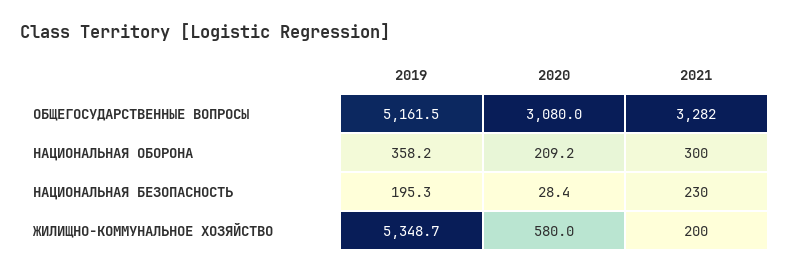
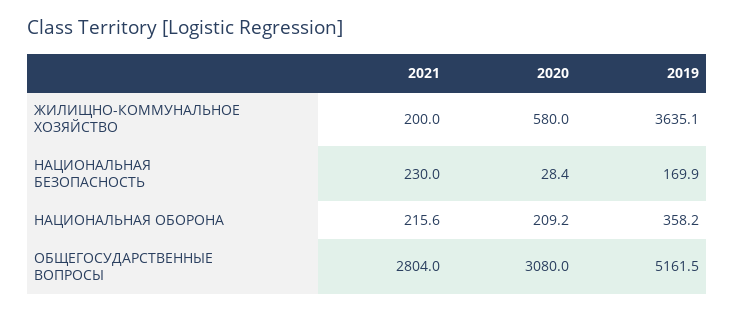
2021, ОБЩЕГОСУДАРСТВЕННЫЕ ВОПРОСЫ: 3282 -> 2804
2021, НАЦИОНАЛЬНАЯ ОБОРОНА: 300 -> 215.6
2019, НАЦИОНАЛЬНАЯ БЕЗОПАСНОСТЬ: 195.3 -> 169.9
2019, ЖИЛИЩНО-КОММУНАЛЬНОЕ ХОЗЯЙСТВО: 5348.7 -> 3635.1

